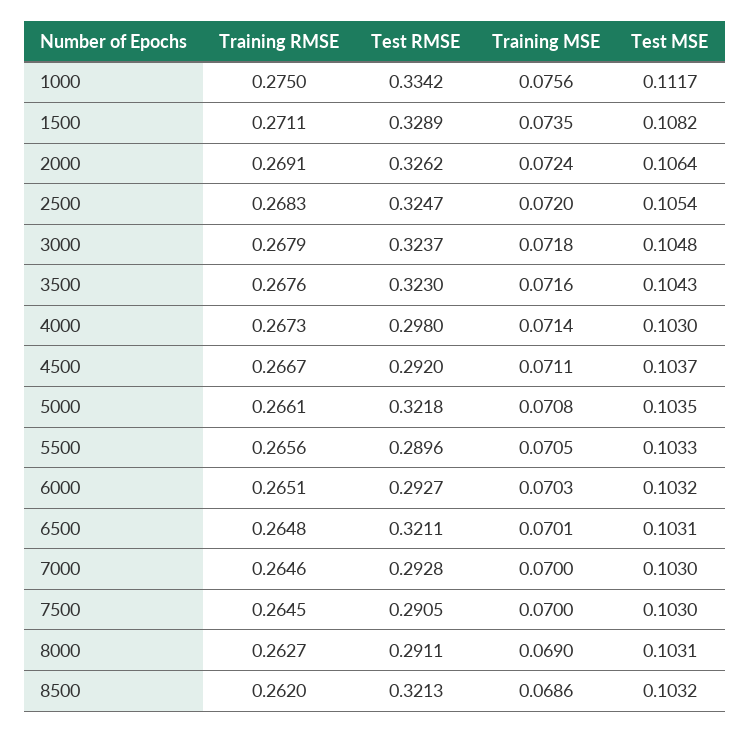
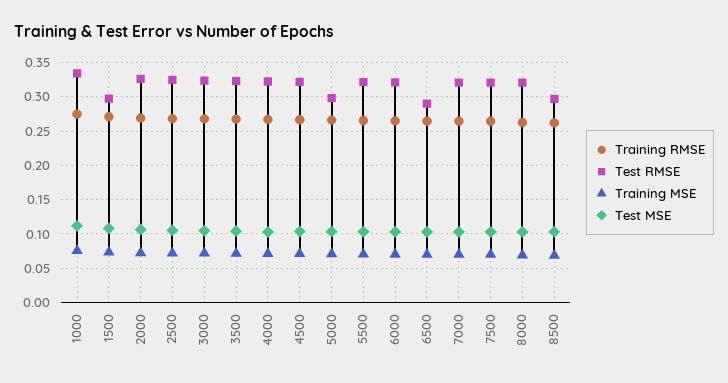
Test RMSE, 1500: 0.3289 -> 0.3
Test RMSE, 4000: 0.298 -> 0.32
Test RMSE, 4500: 0.292 -> 0.32
Test RMSE, 5000: 0.3218 -> 0.3
Test RMSE, 5500: 0.2896 -> 0.32
Test RMSE, 6000: 0.2927 -> 0.32
Test RMSE, 6500: 0.3211 -> 0.29
Test RMSE, 7000: 0.2928 -> 0.32
Test RMSE, 7500: 0.2905 -> 0.32
Test RMSE, 8000: 0.2911 -> 0.32
Test RMSE, 8500: 0.3213 -> 0.3

